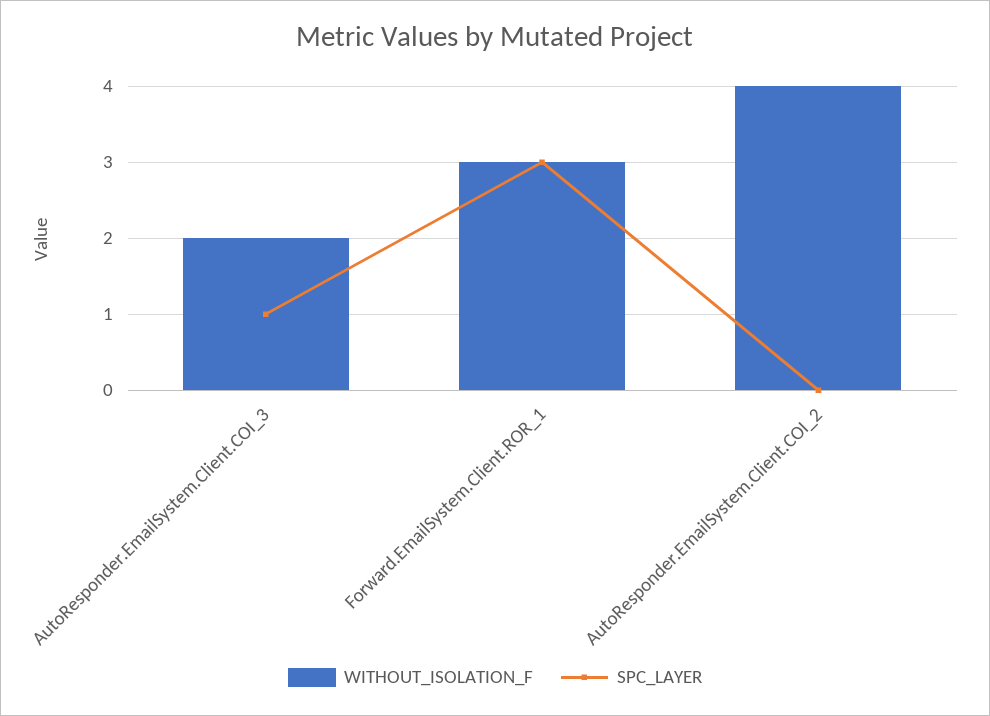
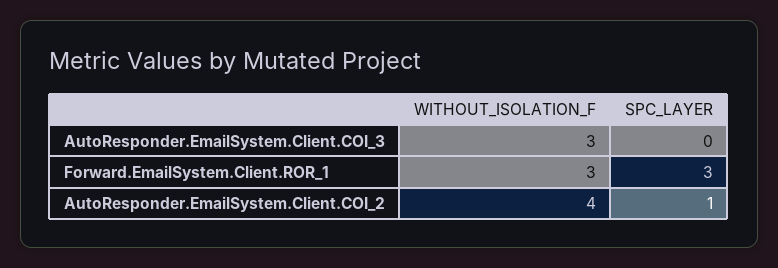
WITHOUT_ISOLATION_F, AutoResponder.EmailSystem.Client.COI_3: 2 -> 3
SPC_LAYER, AutoResponder.EmailSystem.Client.COI_3: 1 -> 0
SPC_LAYER, AutoResponder.EmailSystem.Client.COI_2: 0 -> 1

